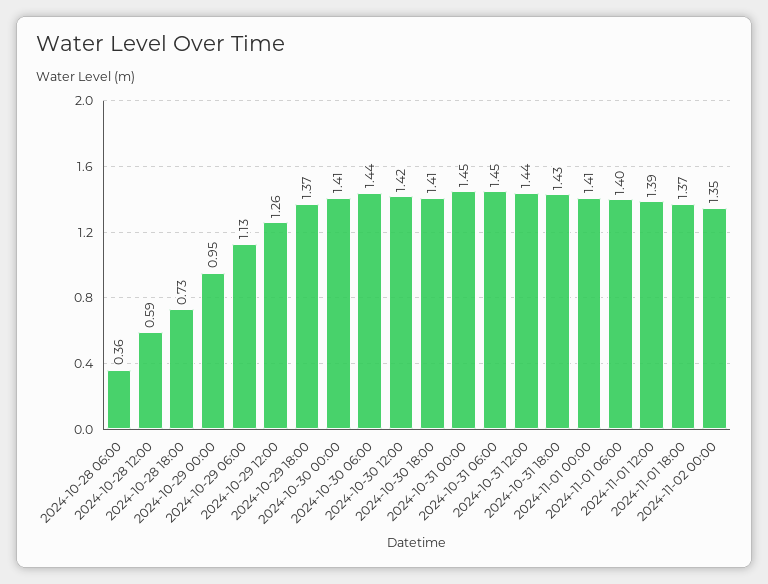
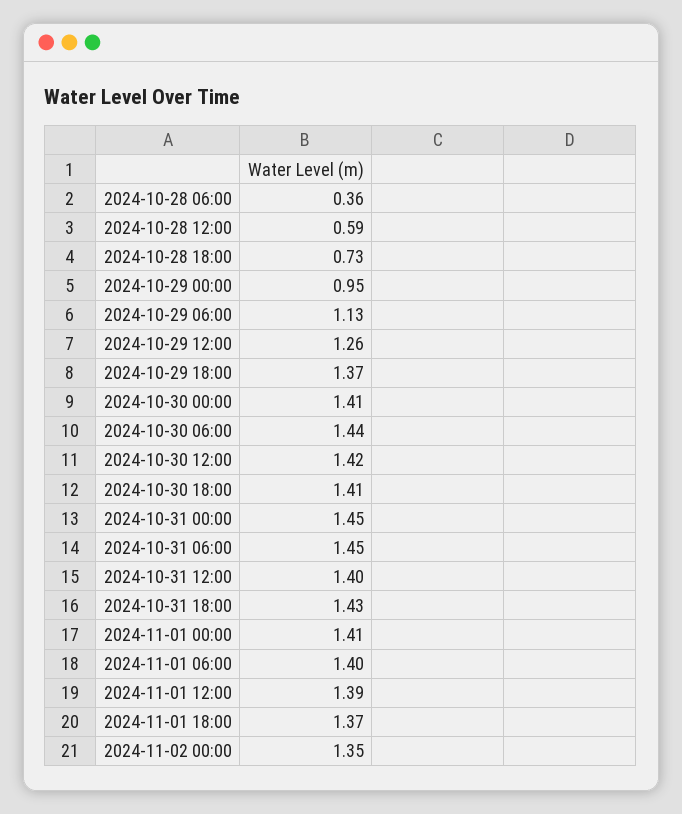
2024-10-31 12:00: 1.44 -> 1.4

